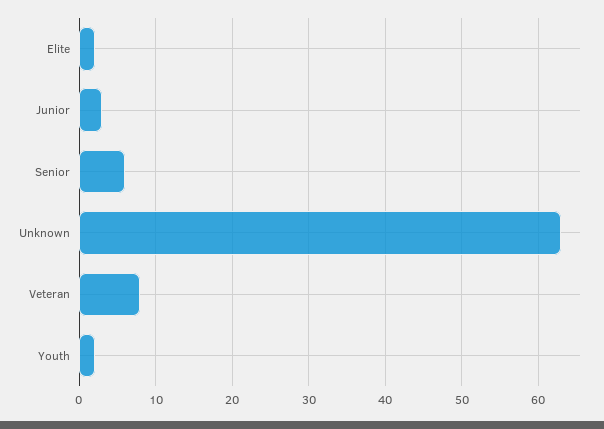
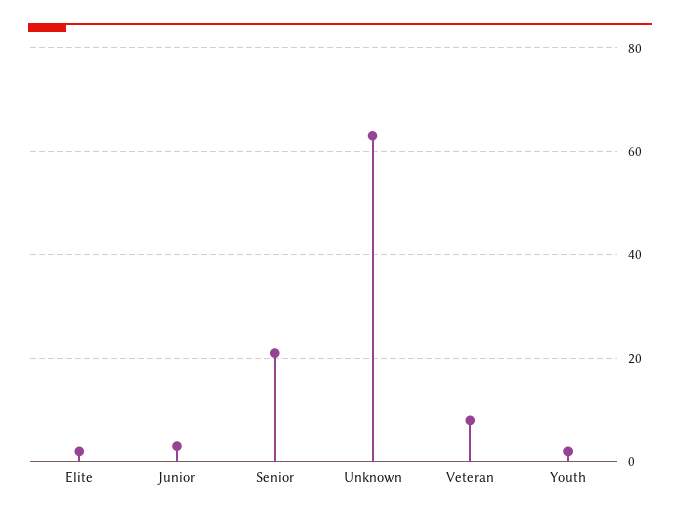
Senior: 6 -> 20

